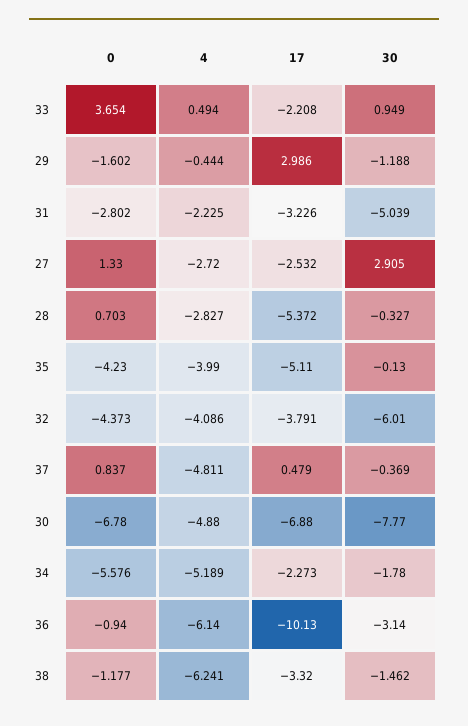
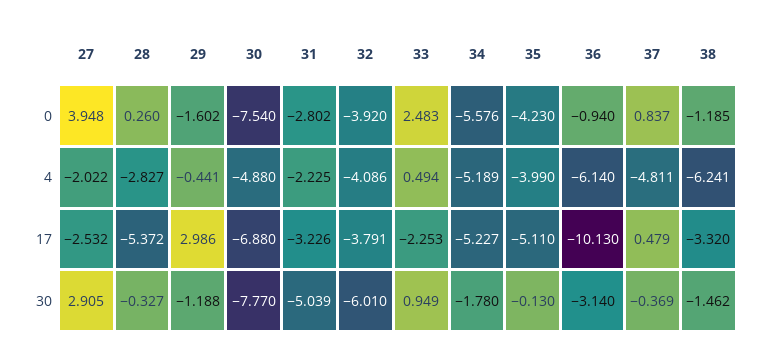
0, 33: 3.654 -> 2.483
17, 33: -2.208 -> -2.253
4, 29: -0.444 -> -0.441
0, 27: 1.33 -> 3.948
4, 27: -2.72 -> -2.022
0, 28: 0.703 -> 0.26
0, 32: -4.373 -> -3.92
0, 30: -6.78 -> -7.54
17, 34: -2.273 -> -5.227
0, 38: -1.177 -> -1.185

